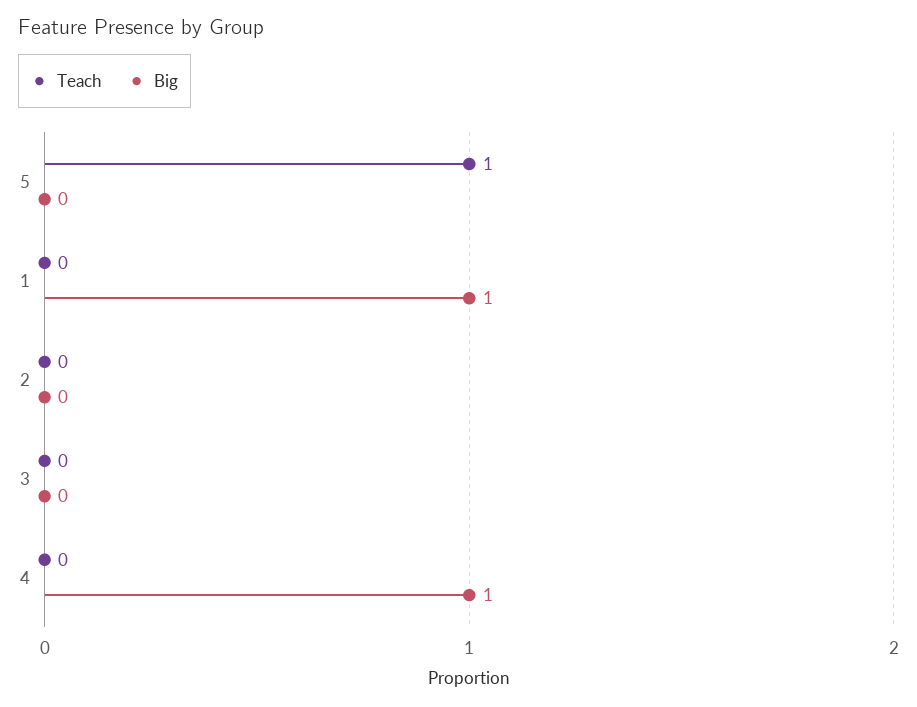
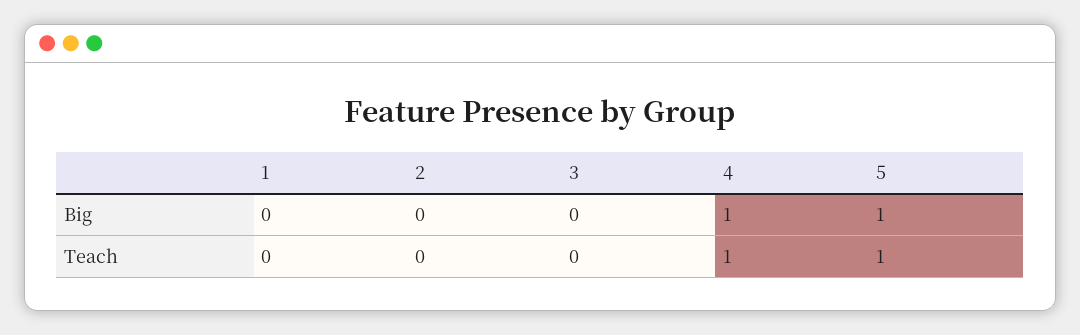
Big, 5: 0 -> 1
Big, 1: 1 -> 0
Teach, 4: 0 -> 1

